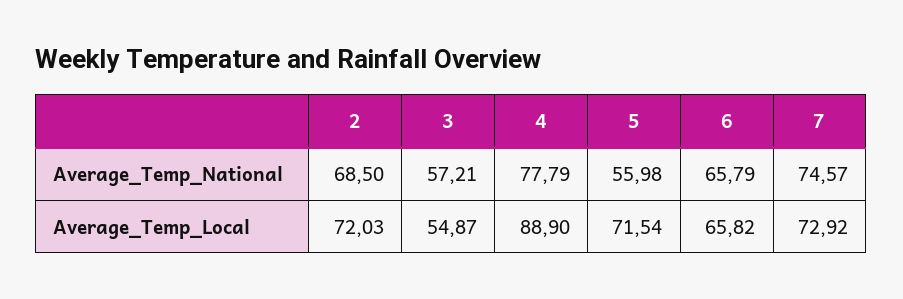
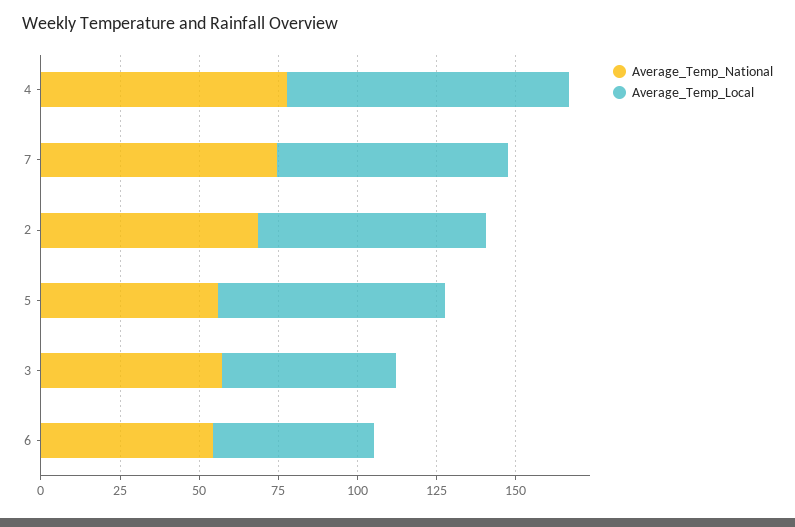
Average_Temp_National, 6: 65.79 -> 55
Average_Temp_Local, 6: 65.82 -> 50

